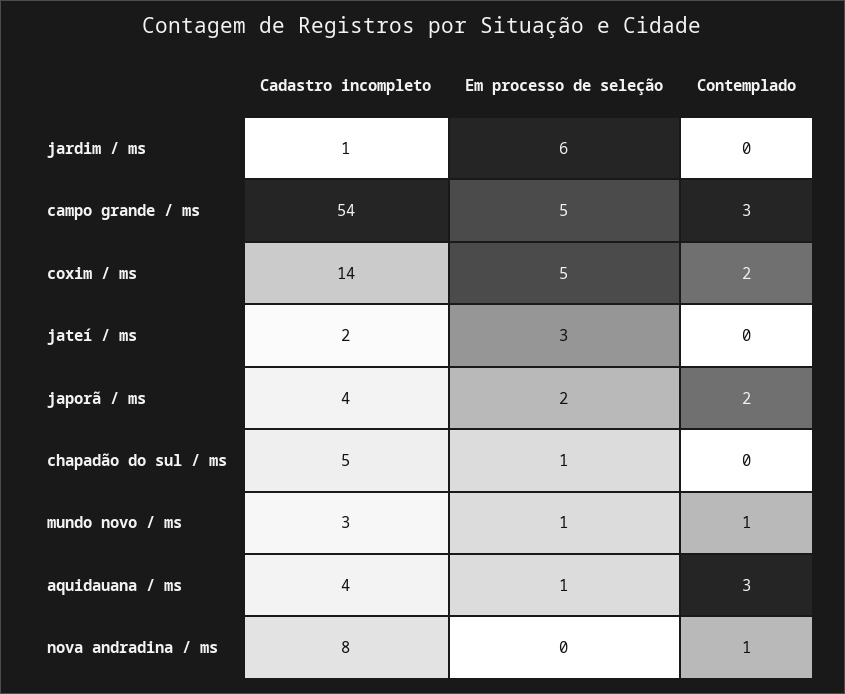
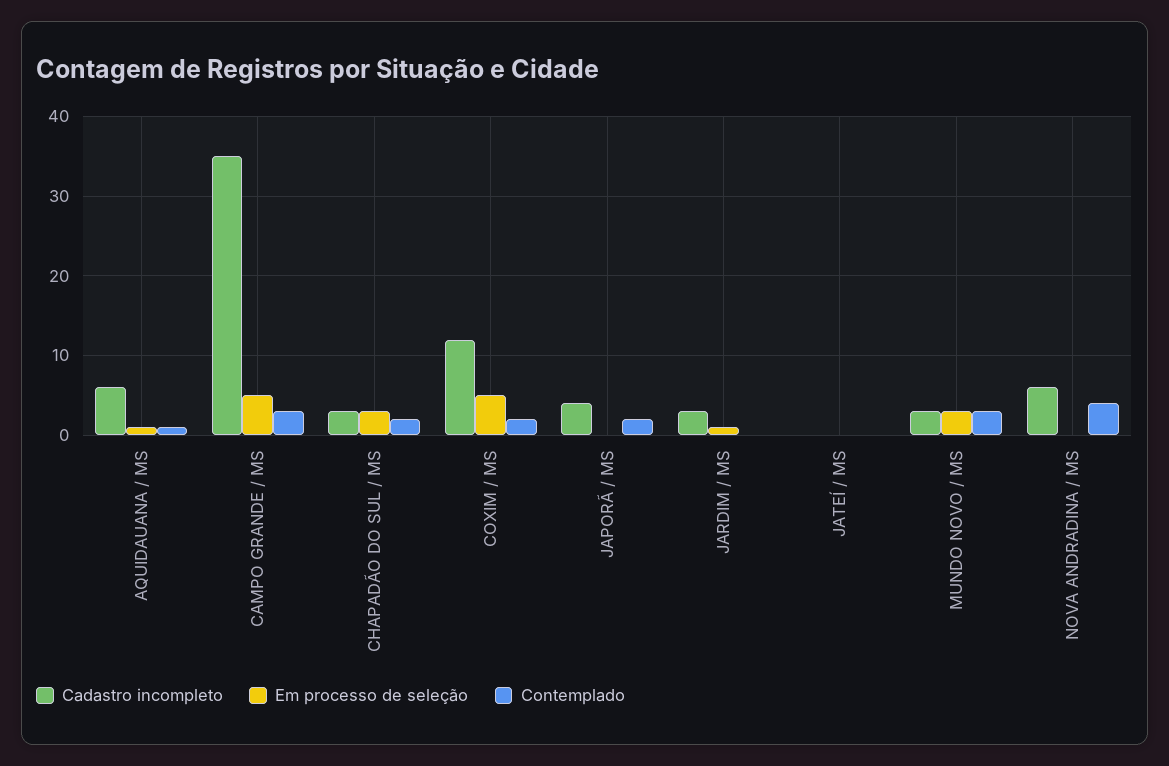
Cadastro incompleto, jardim / ms: 1 -> 3
Em processo de seleção, jardim / ms: 6 -> 1
Cadastro incompleto, campo grande / ms: 54 -> 35
Cadastro incompleto, coxim / ms: 14 -> 12
Cadastro incompleto, jateí / ms: 2 -> 0
Em processo de seleção, jateí / ms: 3 -> 0
Em processo de seleção, japorã / ms: 2 -> 0
Cadastro incompleto, chapadão do sul / ms: 5 -> 3
Em processo de seleção, chapadão do sul / ms: 1 -> 3
Contemplado, chapadão do sul / ms: 0 -> 2
Em processo de seleção, mundo novo / ms: 1 -> 3
Contemplado, mundo novo / ms: 1 -> 3
Cadastro incompleto, aquidauana / ms: 4 -> 6
Contemplado, aquidauana / ms: 3 -> 1
Cadastro incompleto, nova andradina / ms: 8 -> 6
Contemplado, nova andradina / ms: 1 -> 4

